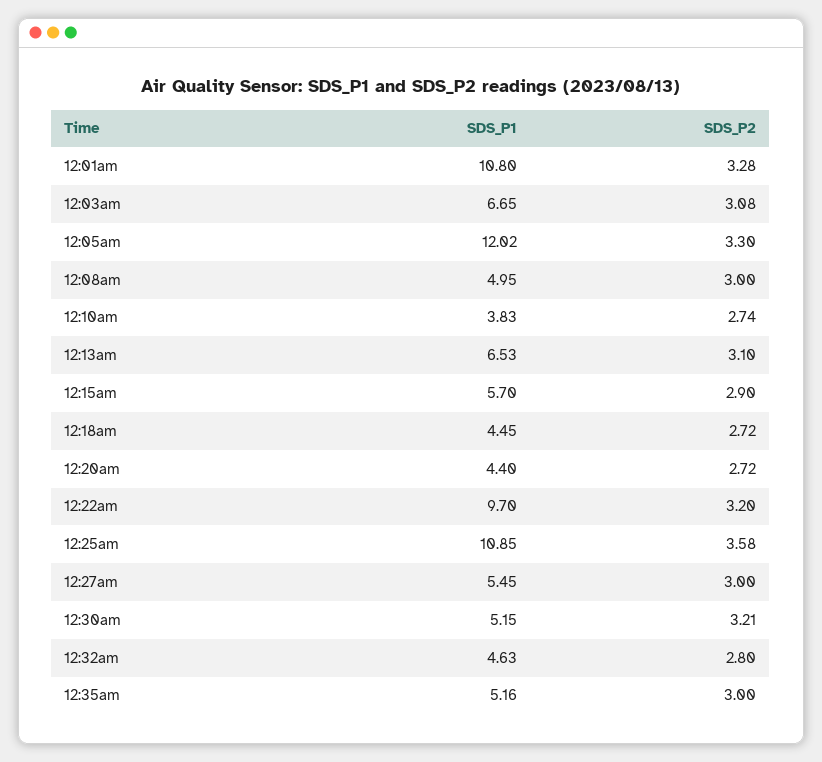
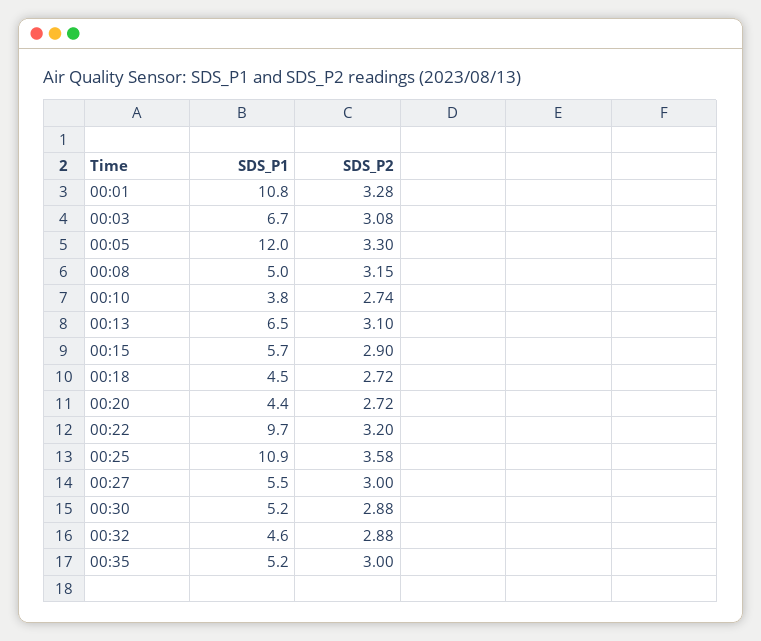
SDS_P2, 12:08am: 3 -> 3.15
SDS_P2, 12:30am: 3.21 -> 2.88
SDS_P2, 12:32am: 2.8 -> 2.88

